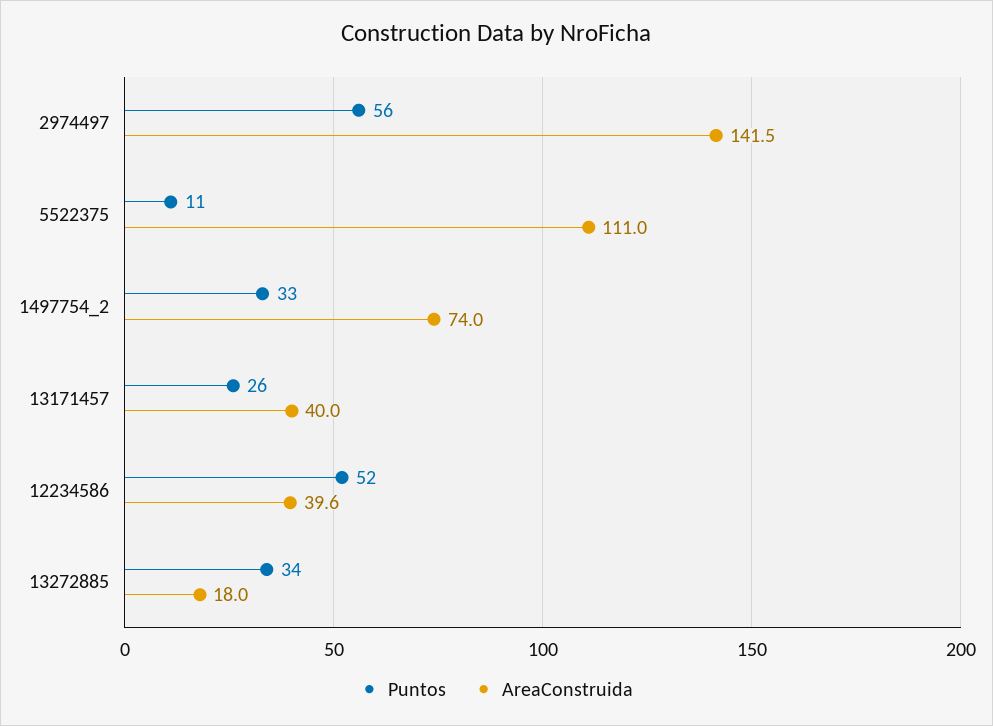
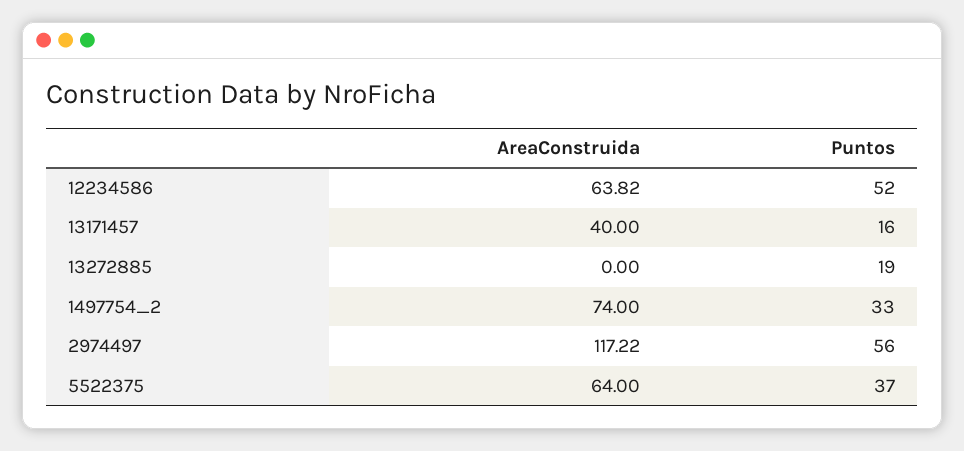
AreaConstruida, 2974497: 141.5 -> 117.22
Puntos, 5522375: 11 -> 37
AreaConstruida, 5522375: 111 -> 64
Puntos, 13171457: 26 -> 16
AreaConstruida, 12234586: 39.6 -> 63.82
Puntos, 13272885: 34 -> 19
AreaConstruida, 13272885: 18 -> 0

